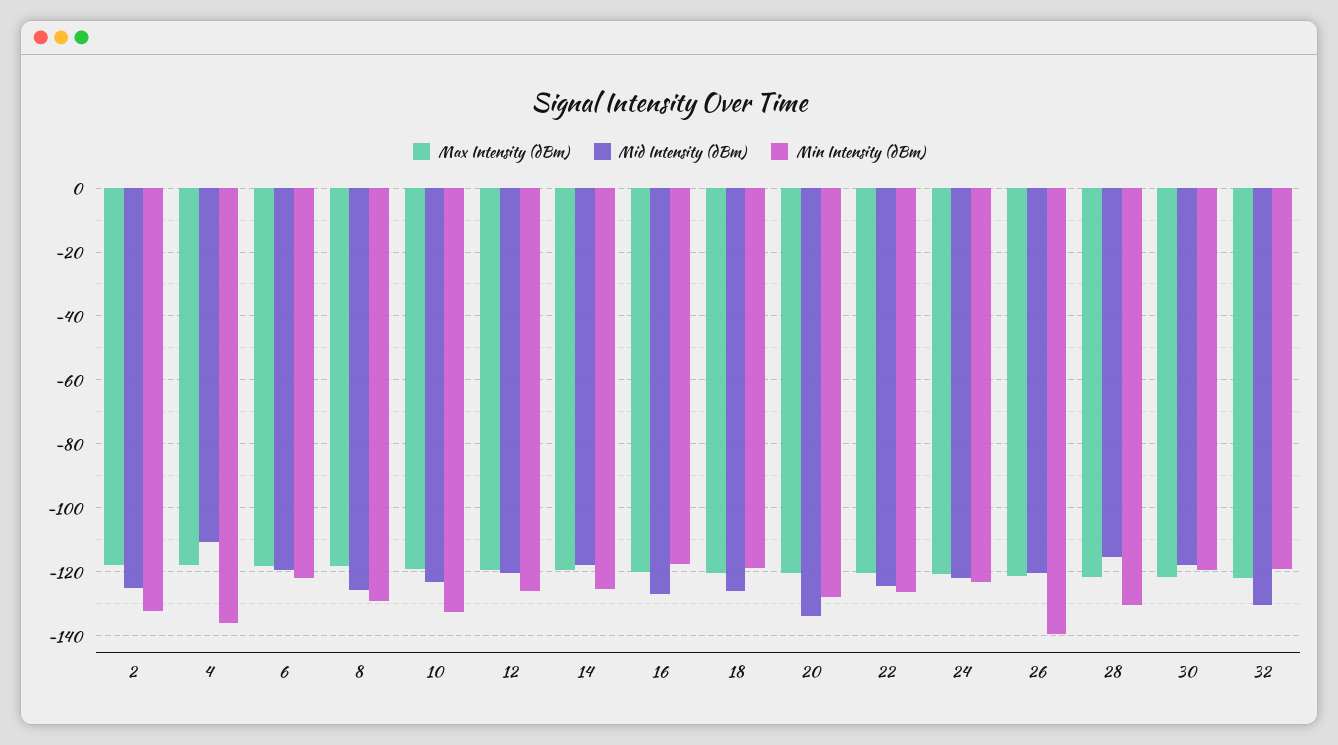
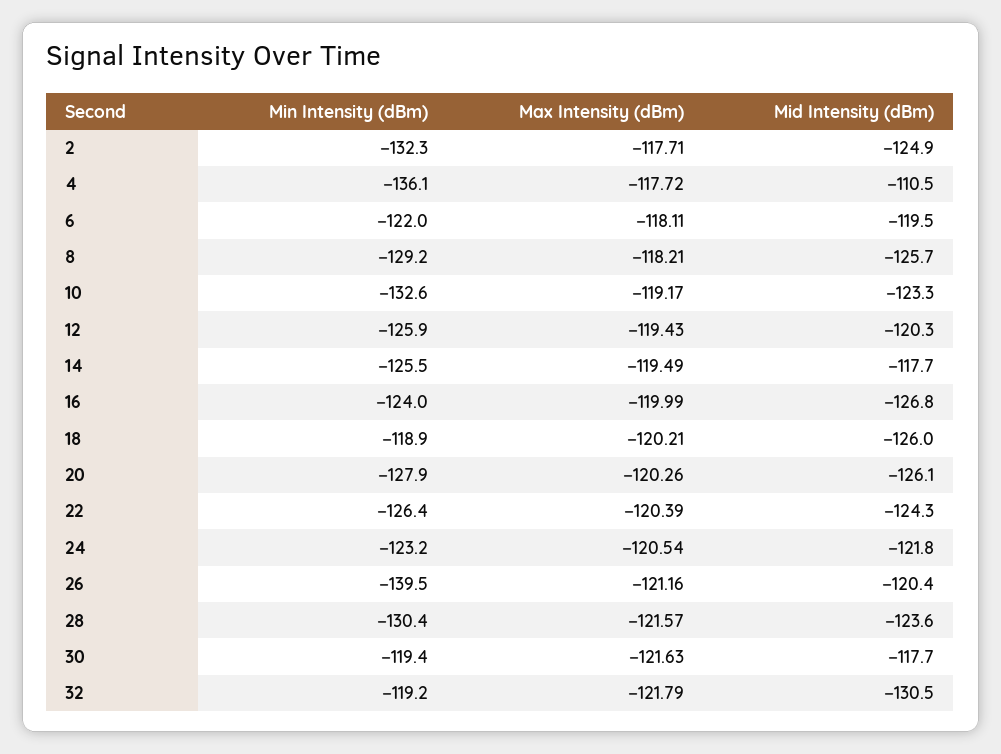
Min Intensity (dBm), 16: -118 -> -124
Mid Intensity (dBm), 20: -134 -> -126.1
Mid Intensity (dBm), 28: -116 -> -123.6

